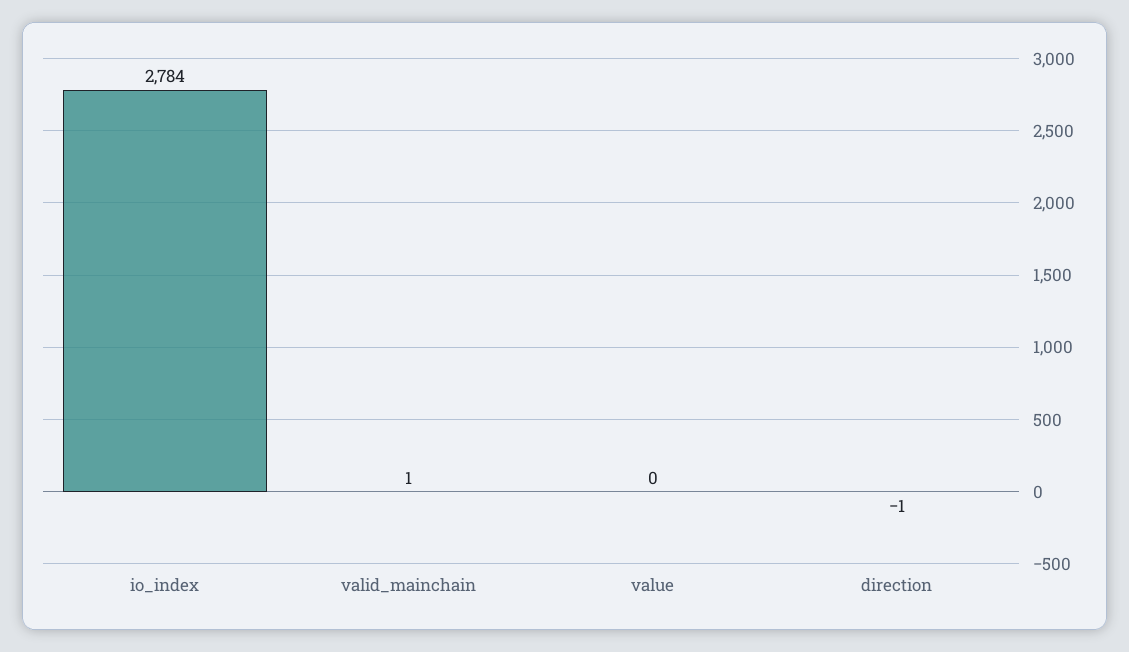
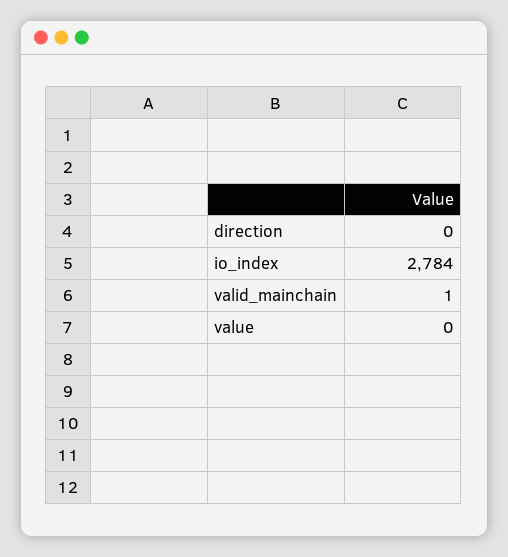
direction: -1 -> 0

